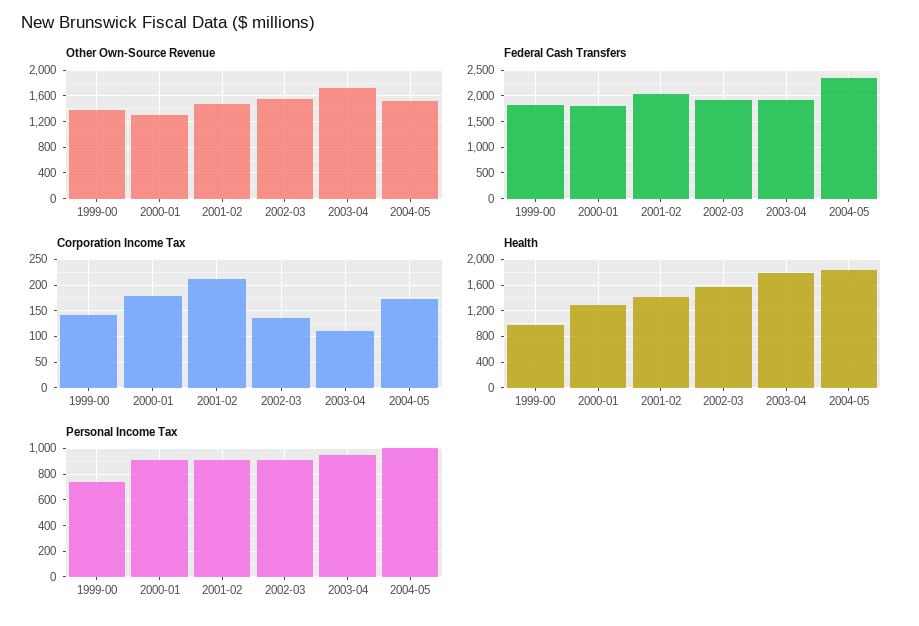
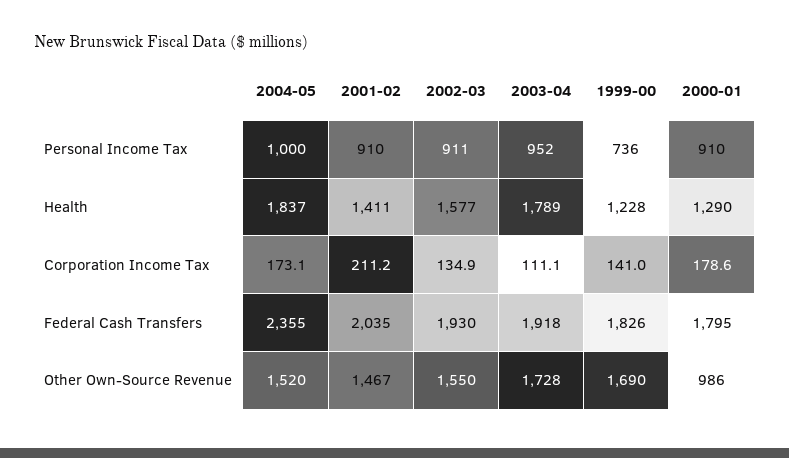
Other Own-Source Revenue, 1999-00: 1400 -> 1690
Other Own-Source Revenue, 2000-01: 1300 -> 986
Health, 1999-00: 1000 -> 1228

